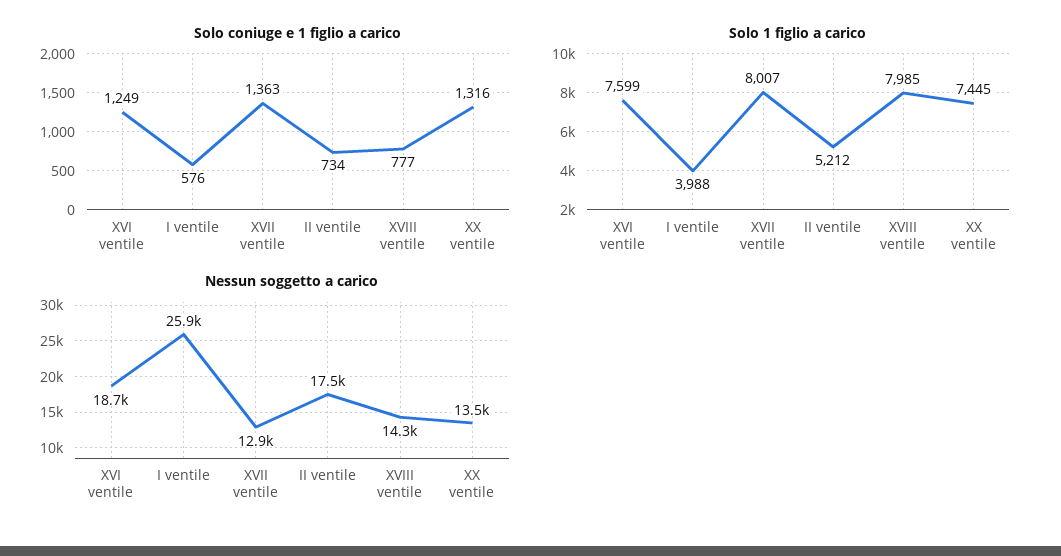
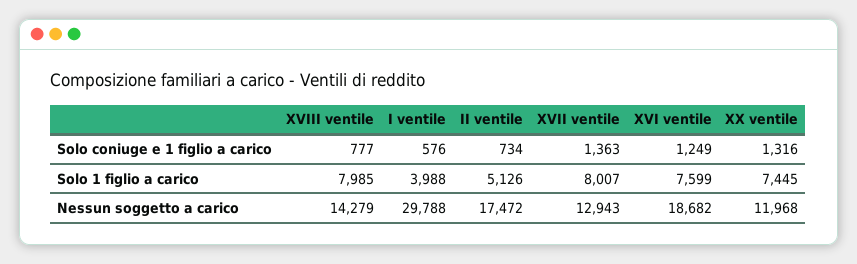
Solo 1 figlio a carico, II ventile: 5212 -> 5126
Nessun soggetto a carico, I ventile: 25900 -> 29788
Nessun soggetto a carico, XX ventile: 13500 -> 11968

